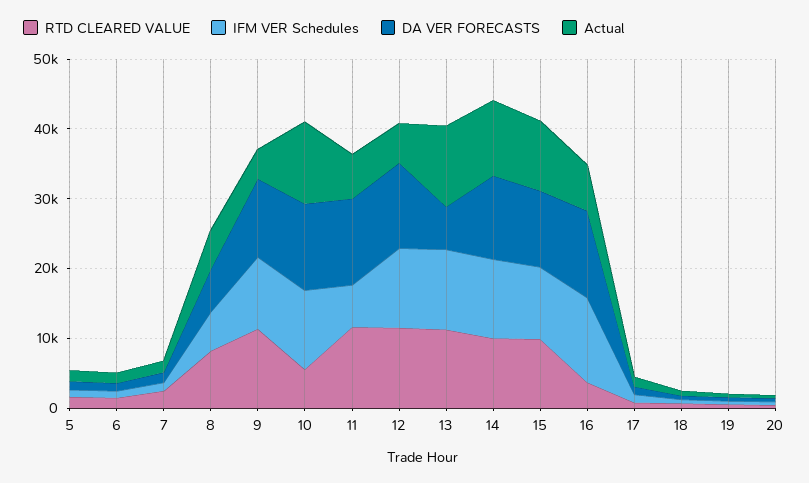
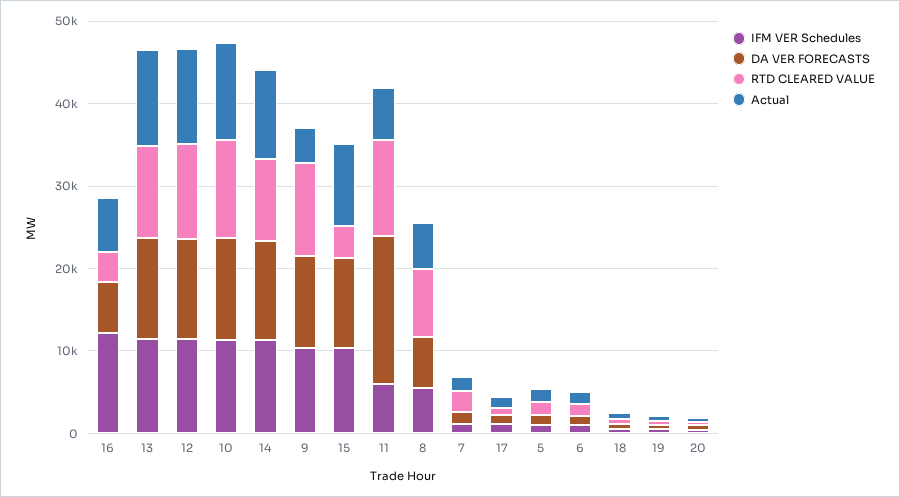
RTD CLEARED VALUE, 10: 6000 -> 12000
DA VER FORECASTS, 11: 12000 -> 18000
Actual, 12: 6000 -> 12000
DA VER FORECASTS, 13: 6000 -> 12000
RTD CLEARED VALUE, 15: 10000 -> 4000
DA VER FORECASTS, 16: 12000 -> 6000

